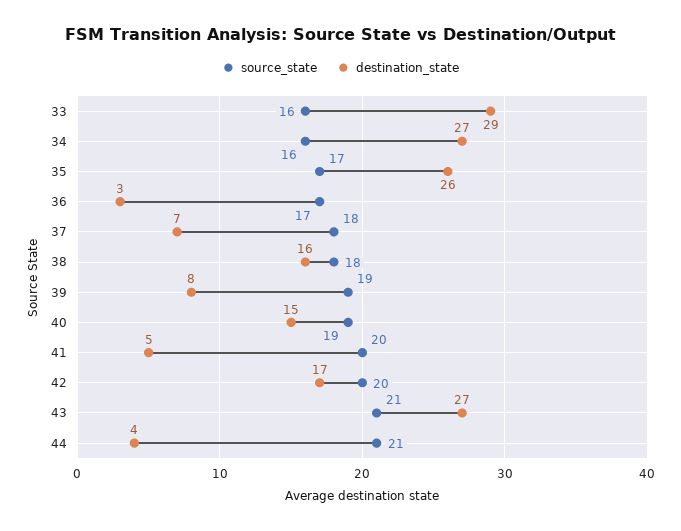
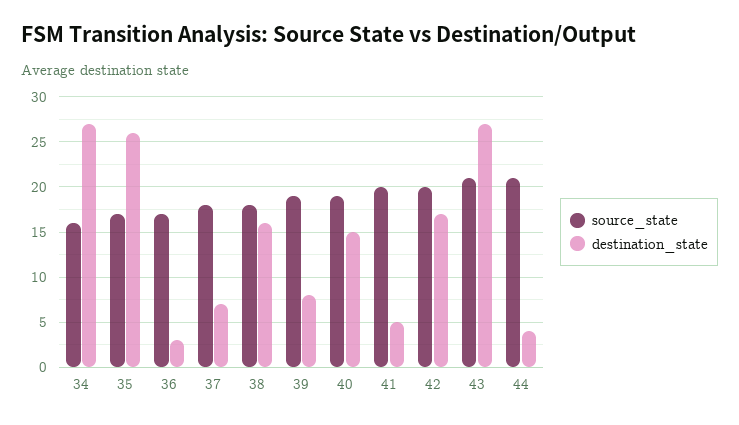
source_state, 33: 16 -> none
destination_state, 33: 29 -> none

